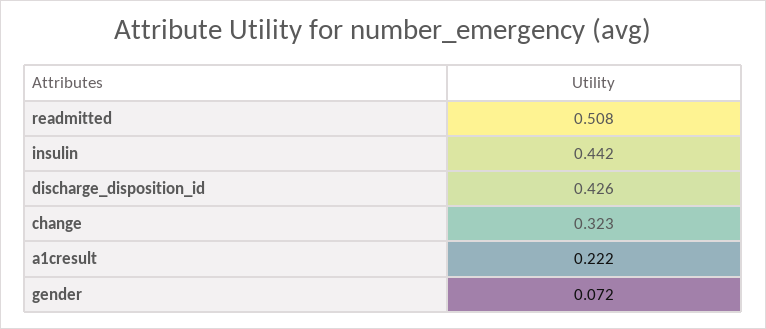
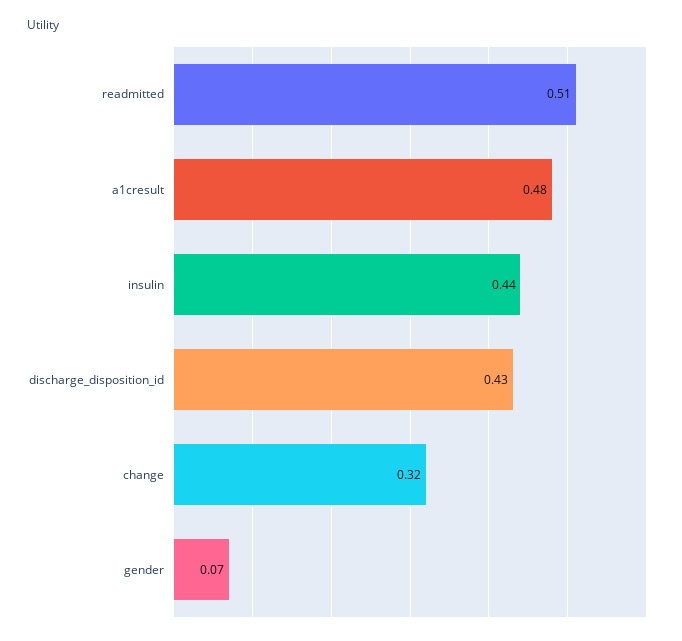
a1cresult: 0.222 -> 0.48

